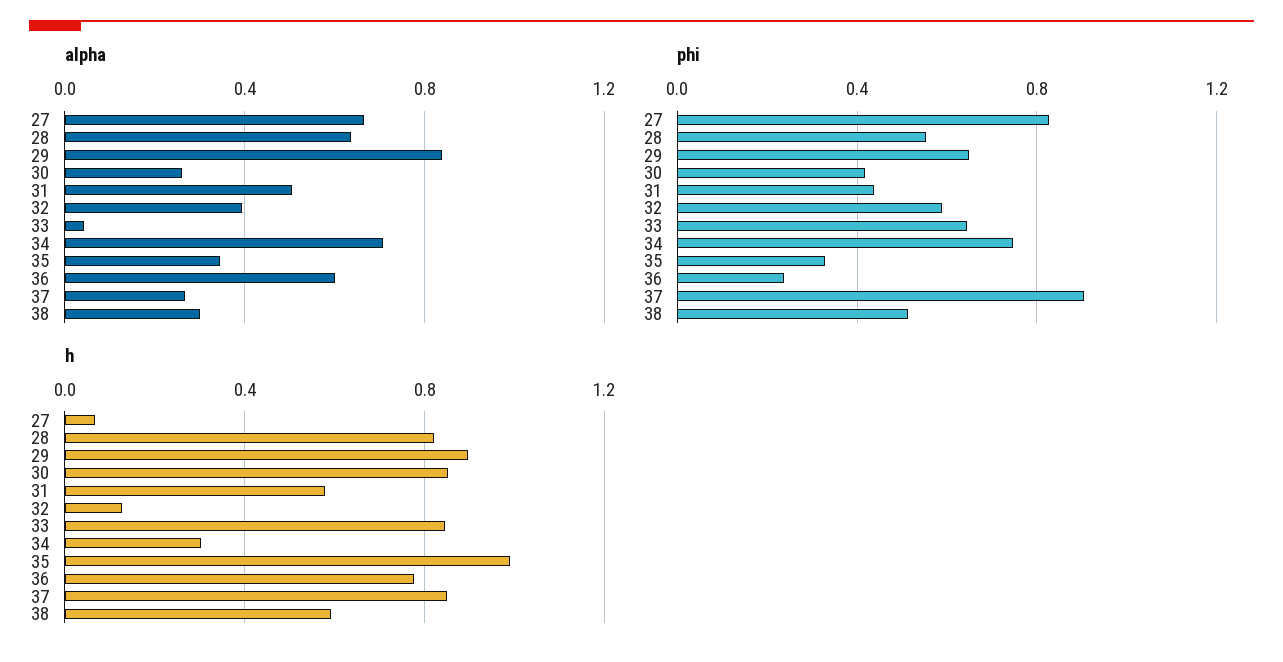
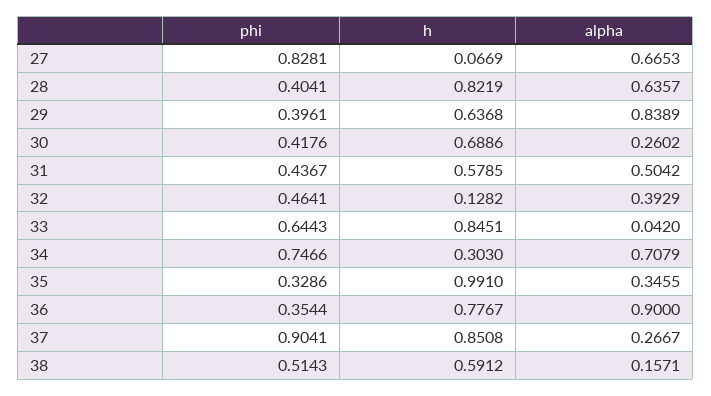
alpha, 36: 0.6 -> 0.9
alpha, 38: 0.3 -> 0.1571
phi, 28: 0.55 -> 0.4041
phi, 29: 0.65 -> 0.3961
phi, 32: 0.6 -> 0.4641
phi, 36: 0.25 -> 0.3544
h, 29: 0.9 -> 0.6368
h, 30: 0.85 -> 0.6886

